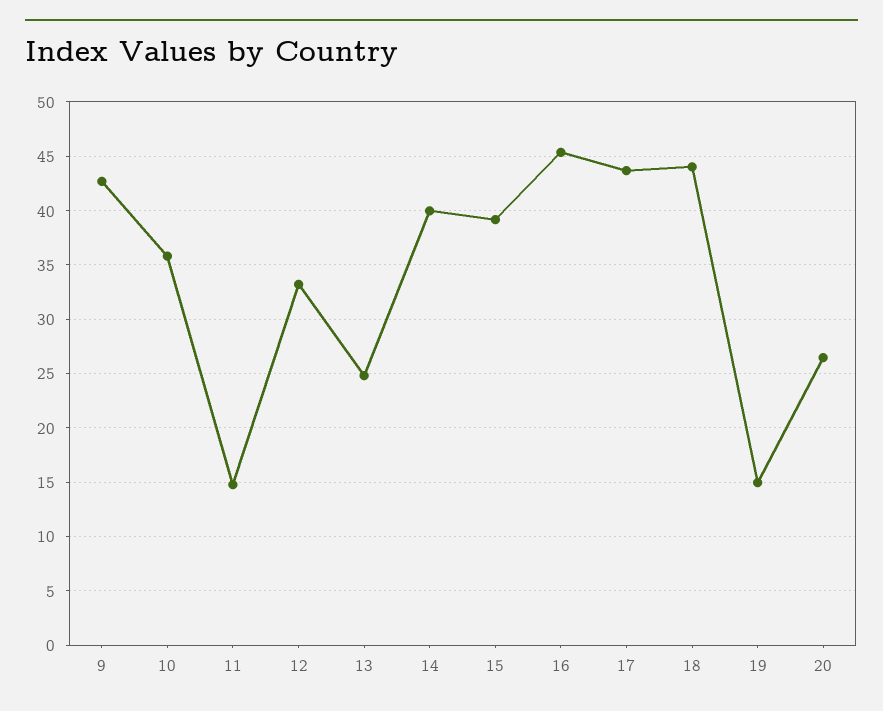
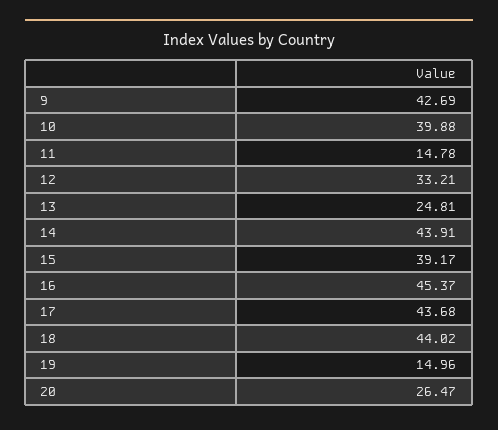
10: 36 -> 39.88
14: 40 -> 43.91

